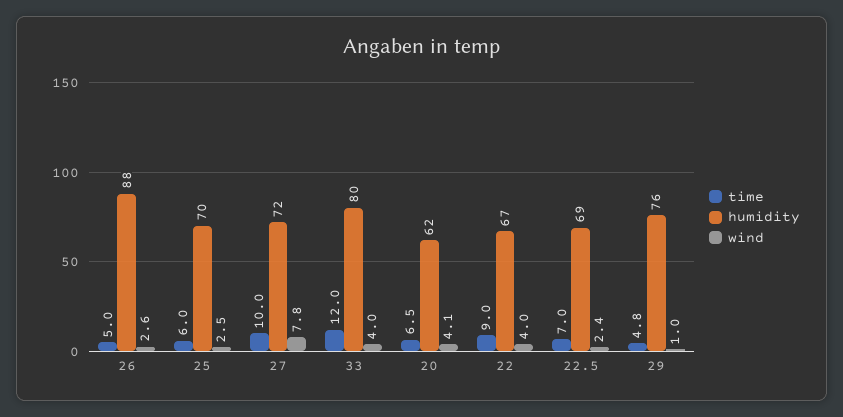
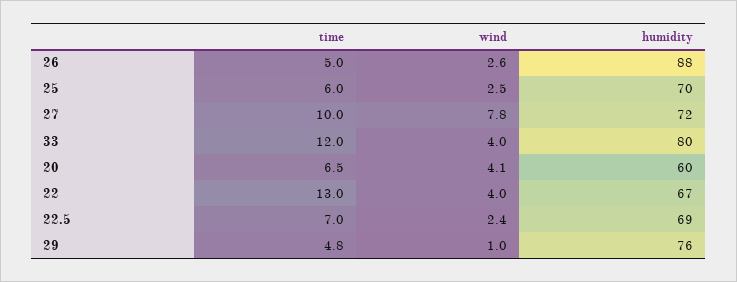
humidity, 20: 62 -> 60
time, 22: 9 -> 13

